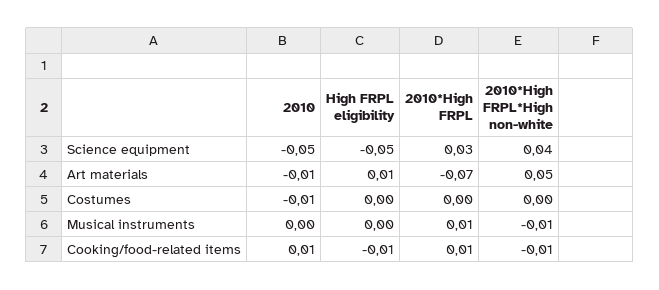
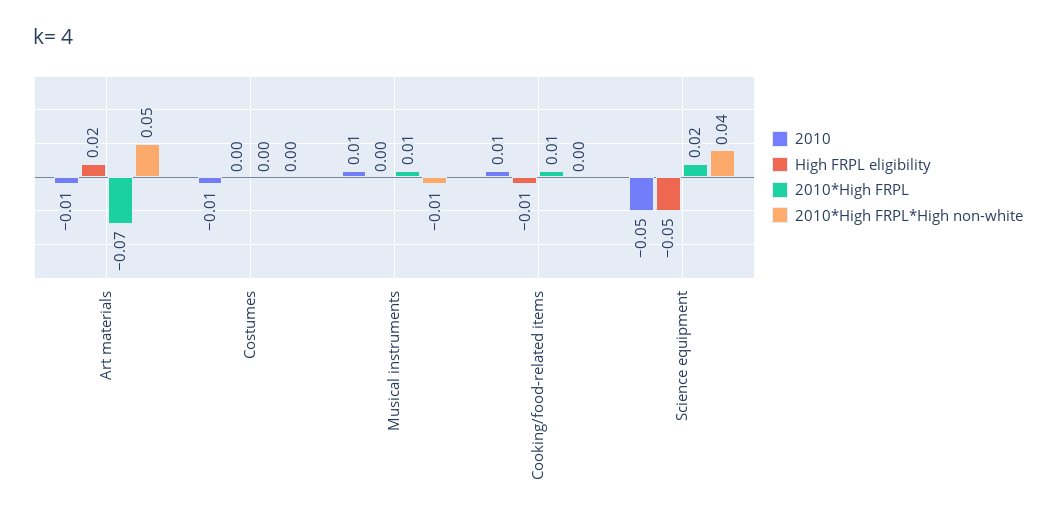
2010*High FRPL, Science equipment: 0.03 -> 0.02
High FRPL eligibility, Art materials: 0.01 -> 0.02
2010, Musical instruments: 0 -> 0.01
2010*High FRPL*High non-white, Cooking/food-related items: -0.01 -> 0

